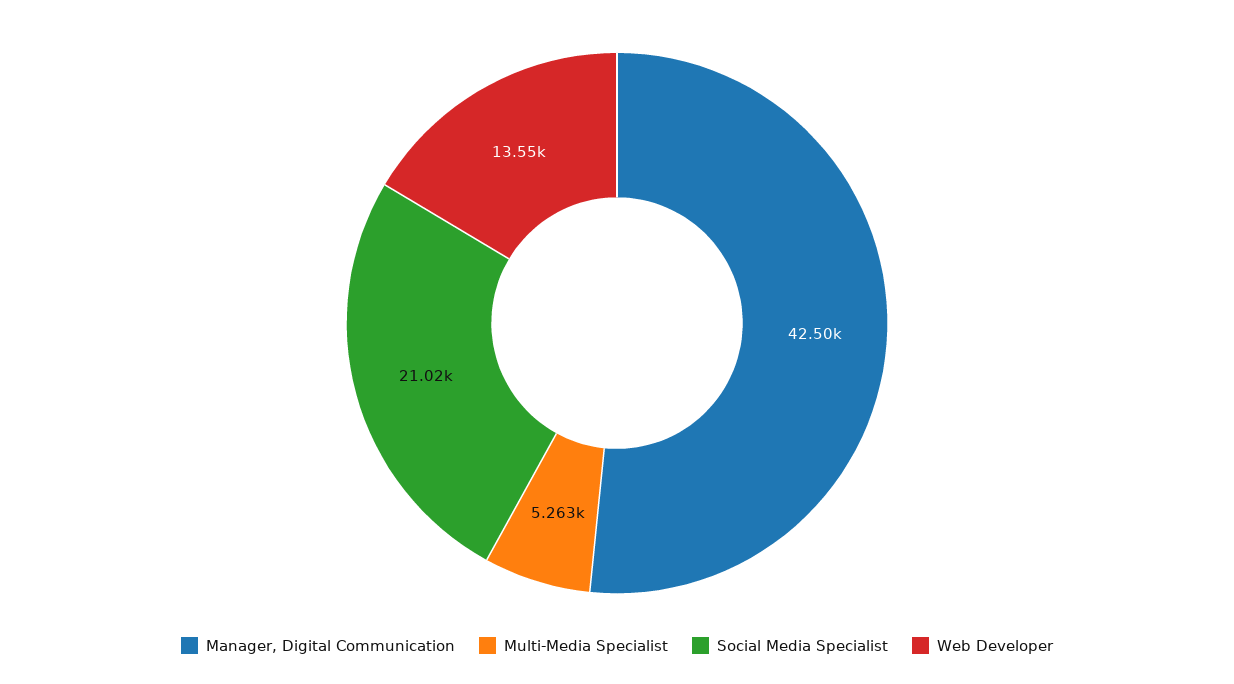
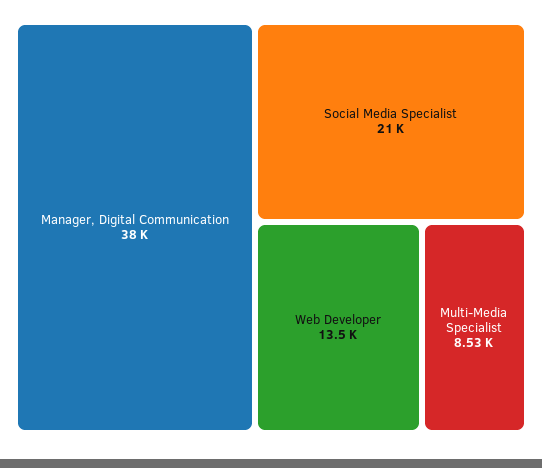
Manager, Digital Communication: 42500 -> 38000
Multi-Media Specialist: 5263 -> 8530

